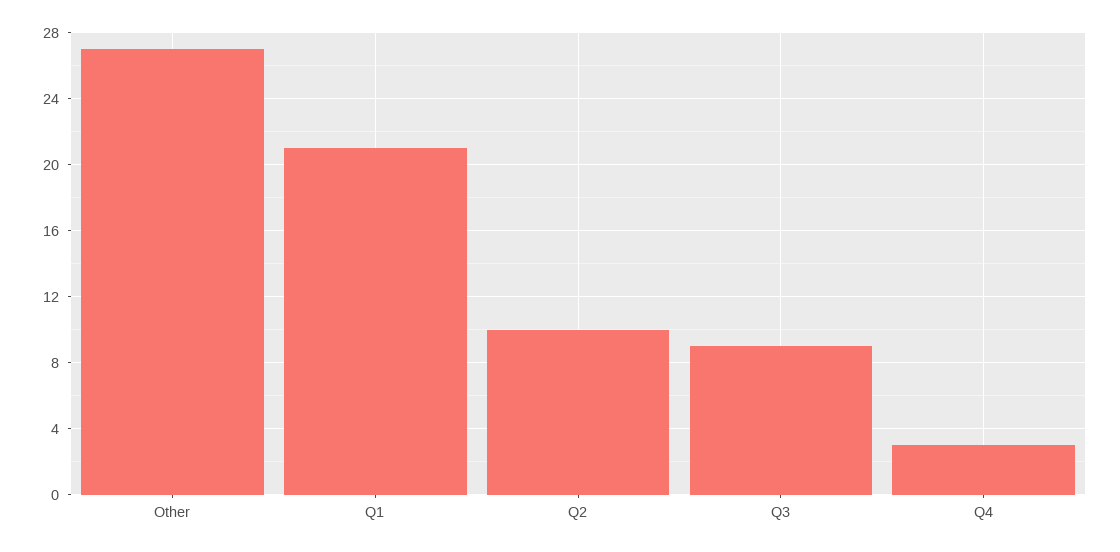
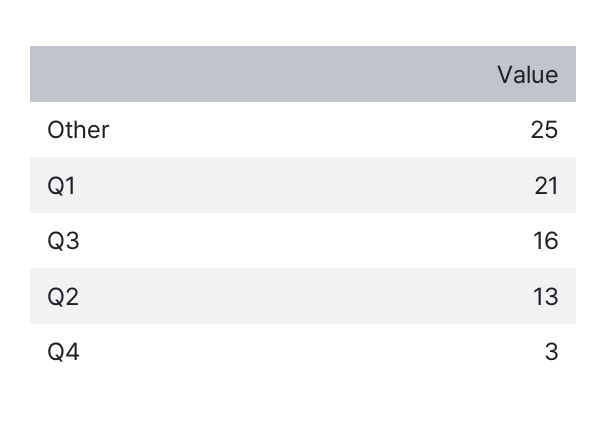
Other: 27 -> 25
Q2: 10 -> 13
Q3: 9 -> 16

